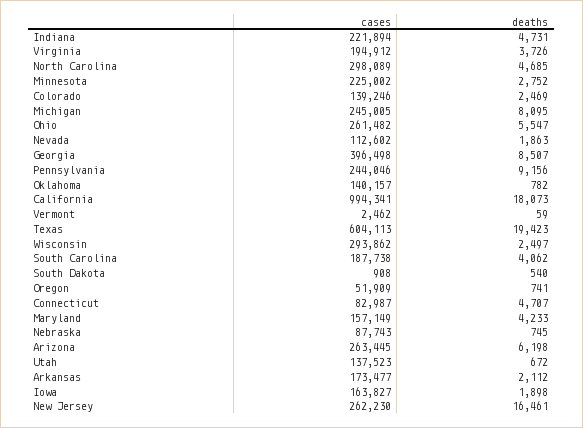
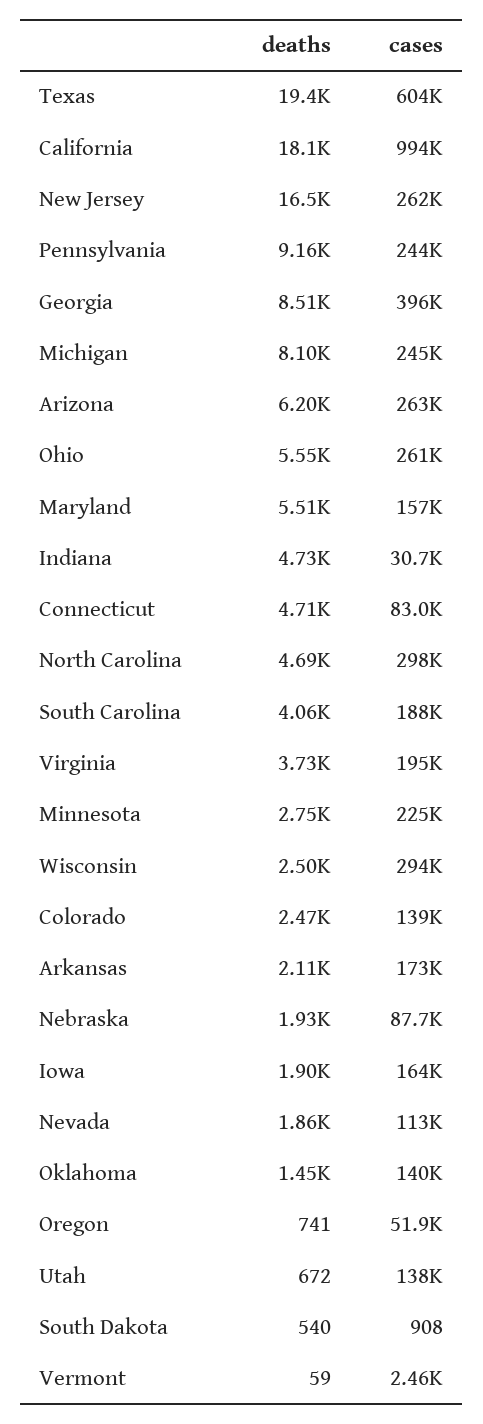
cases, Indiana: 221894 -> 30700
deaths, Oklahoma: 782 -> 1450
deaths, Maryland: 4233 -> 5510
deaths, Nebraska: 745 -> 1930

